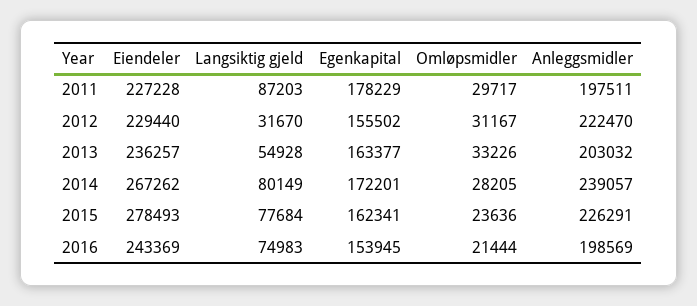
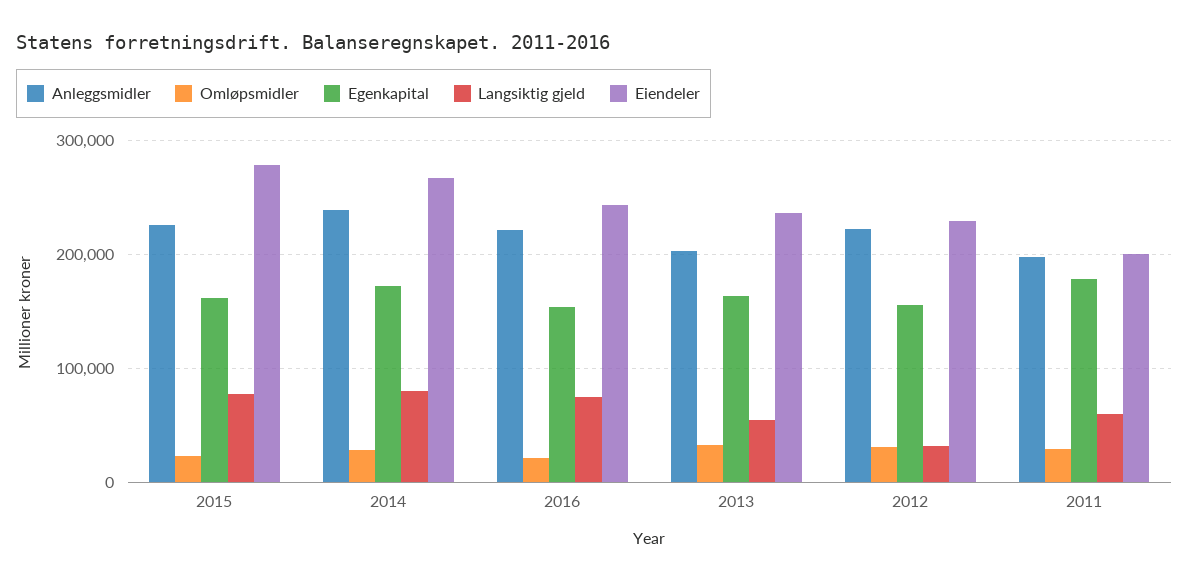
Eiendeler, 2011: 227228 -> 200000
Langsiktig gjeld, 2011: 87203 -> 60000
Anleggsmidler, 2016: 198569 -> 220000

